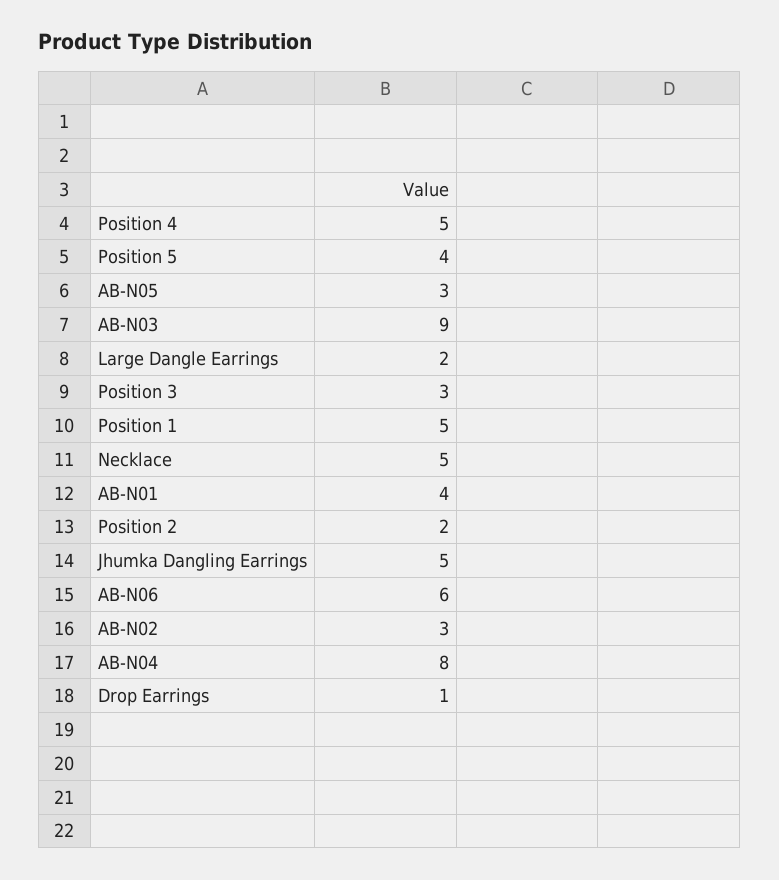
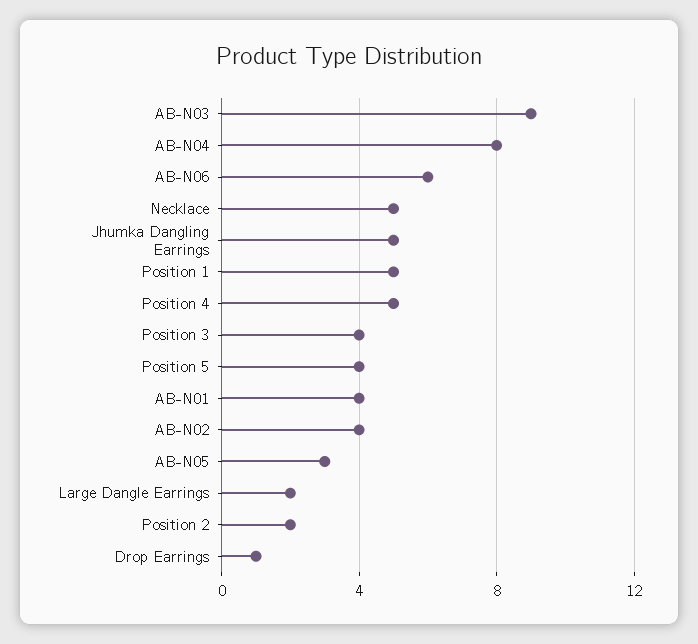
Position 3: 3 -> 4
AB-N02: 3 -> 4

